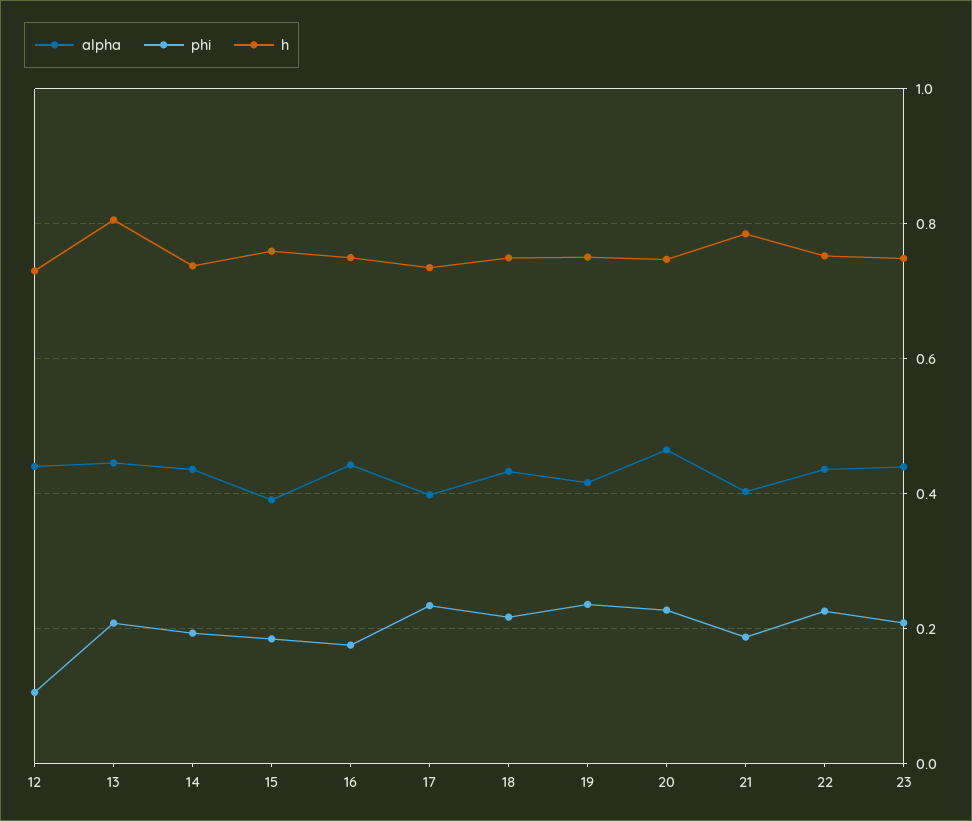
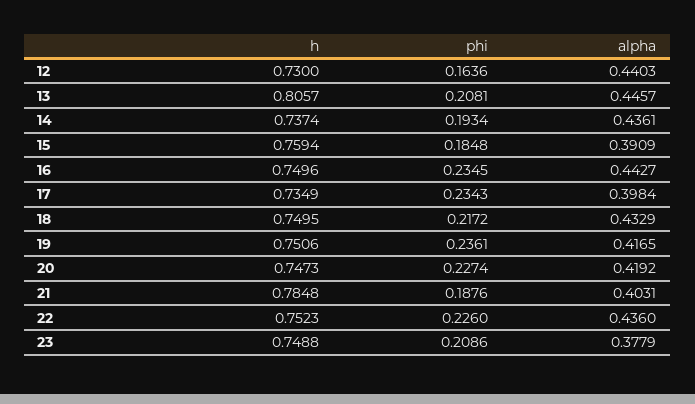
phi, 12: 0.1 -> 0.1636
phi, 16: 0.18 -> 0.2345
alpha, 20: 0.46 -> 0.4192
alpha, 23: 0.44 -> 0.3779

